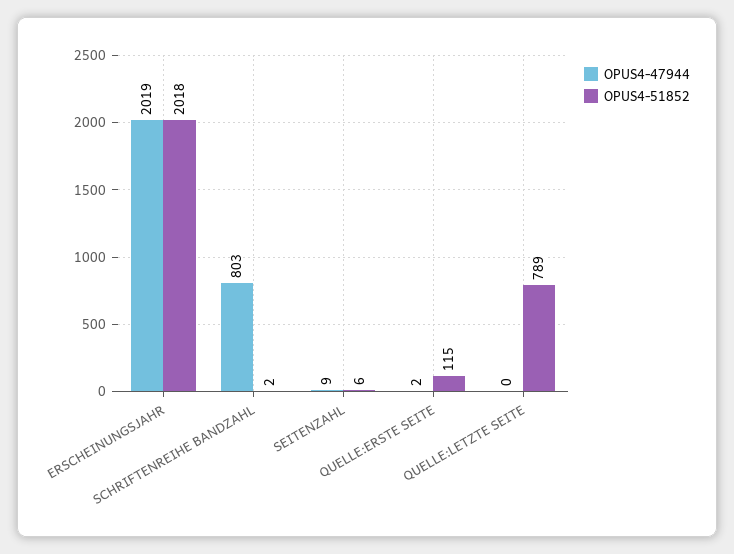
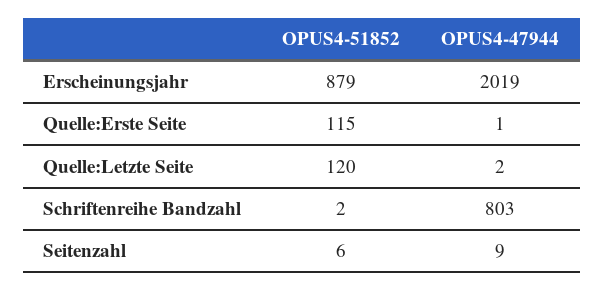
OPUS4-51852, ERSCHEINUNGSJAHR: 2018 -> 879
OPUS4-47944, QUELLE:ERSTE SEITE: 2 -> 1
OPUS4-47944, QUELLE:LETZTE SEITE: 0 -> 2
OPUS4-51852, QUELLE:LETZTE SEITE: 789 -> 120

